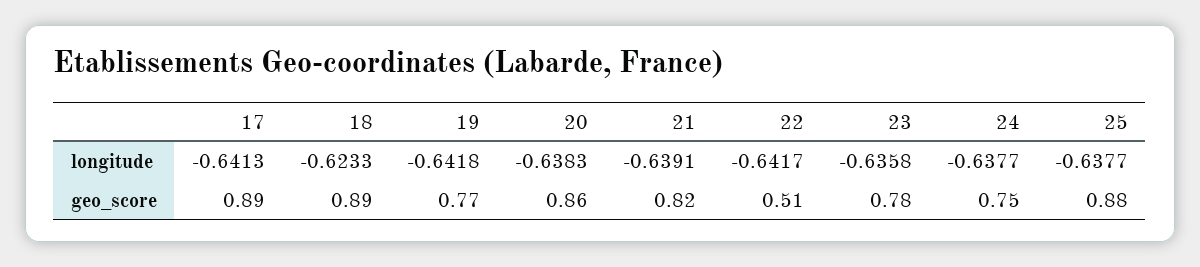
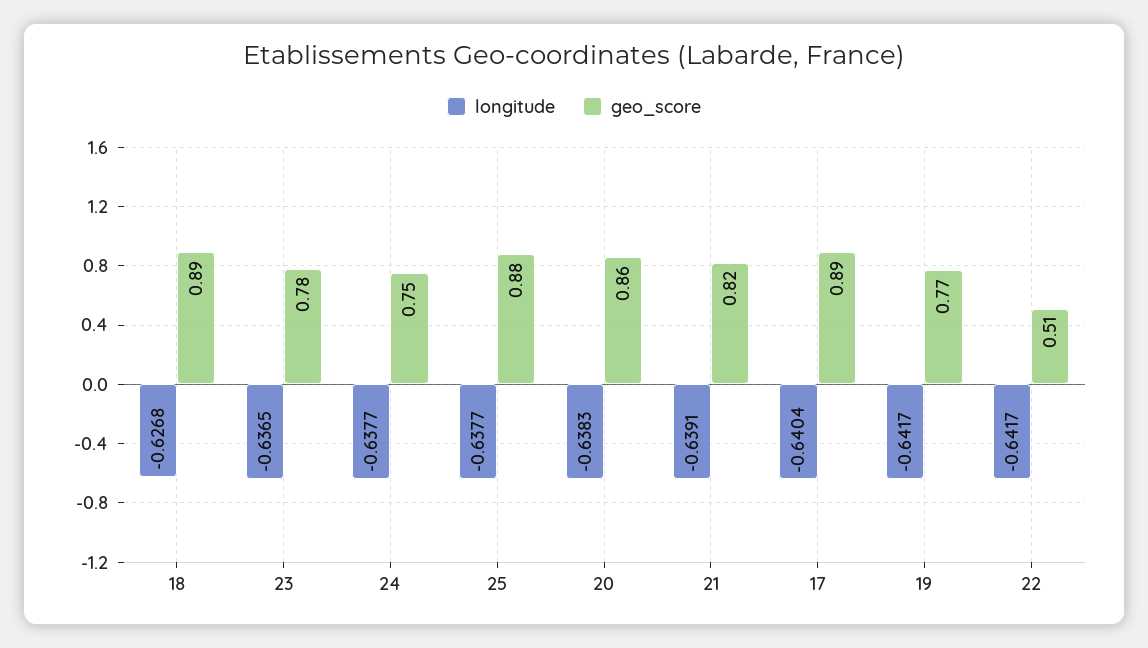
longitude, 17: -0.6413 -> -0.6404
longitude, 18: -0.6233 -> -0.6268
longitude, 19: -0.6418 -> -0.6417
longitude, 23: -0.6358 -> -0.6365

